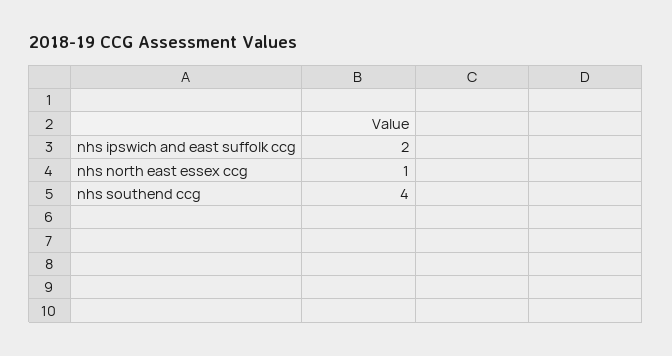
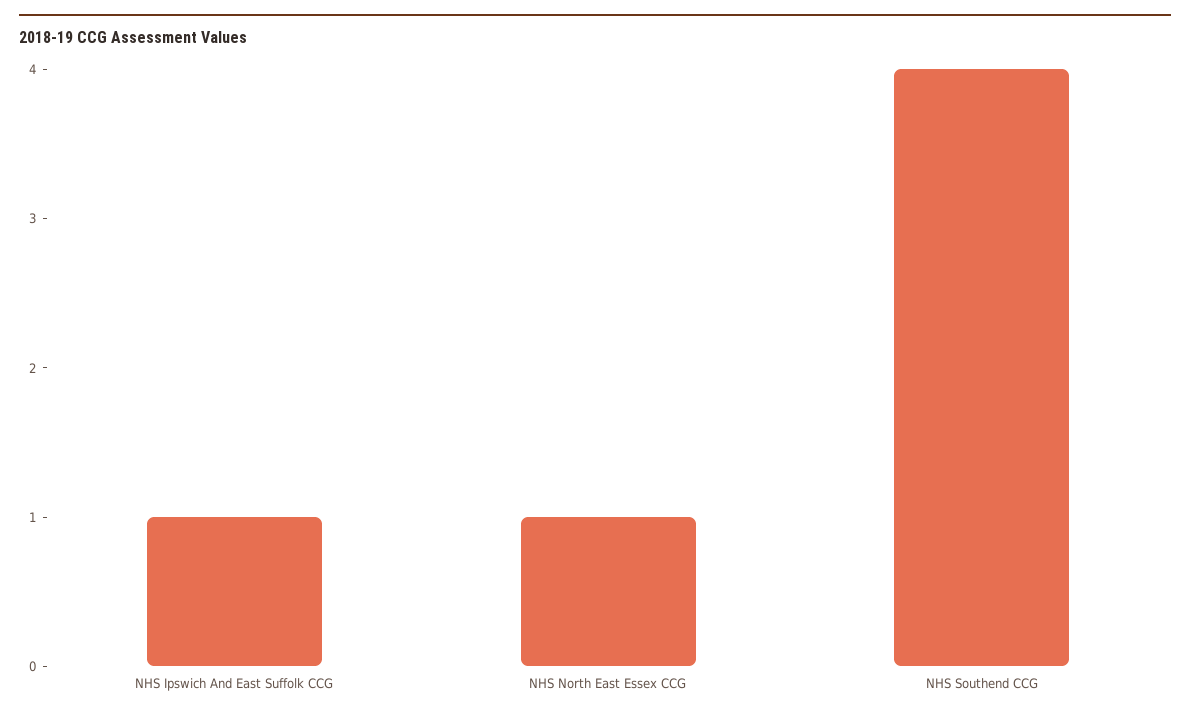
nhs ipswich and east suffolk ccg: 2 -> 1

